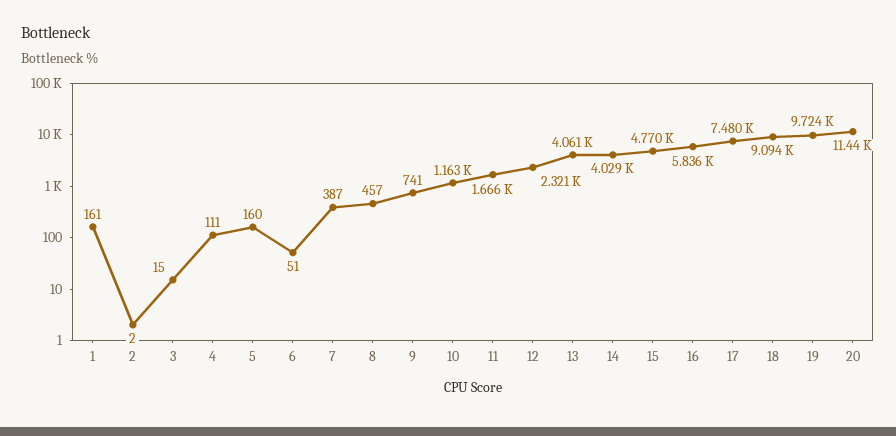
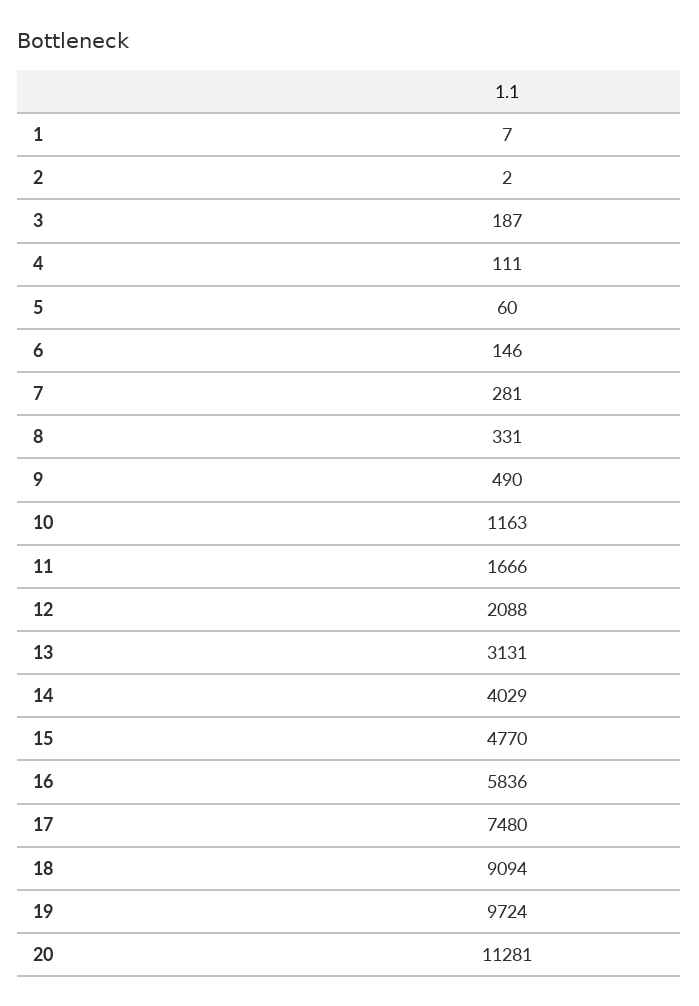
1: 161 -> 7
3: 15 -> 187
5: 160 -> 60
6: 51 -> 146
7: 387 -> 281
8: 457 -> 331
9: 741 -> 490
12: 2321 -> 2088
13: 4061 -> 3131
20: 11440 -> 11281

